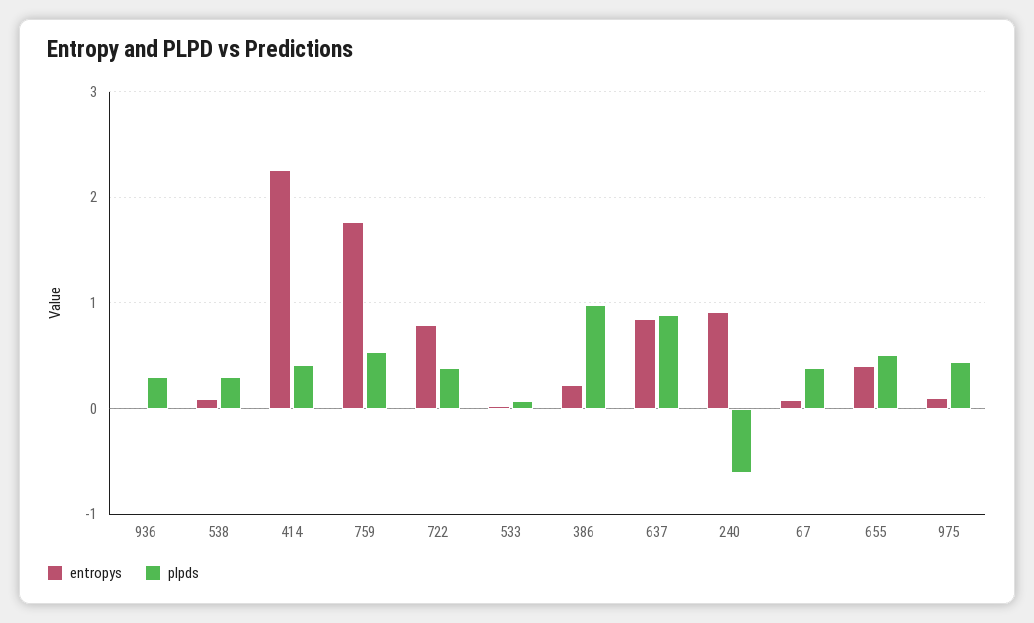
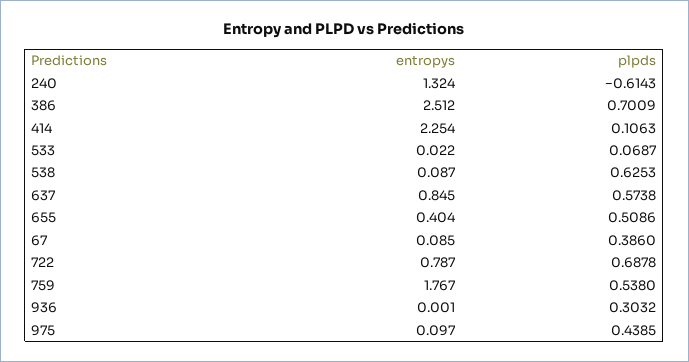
plpds, 538: 0.3 -> 0.6253
plpds, 414: 0.4 -> 0.1063
plpds, 722: 0.4 -> 0.6878
entropys, 386: 0.2 -> 2.512
plpds, 386: 1 -> 0.7009
plpds, 637: 0.9 -> 0.5738
entropys, 240: 0.9 -> 1.324

